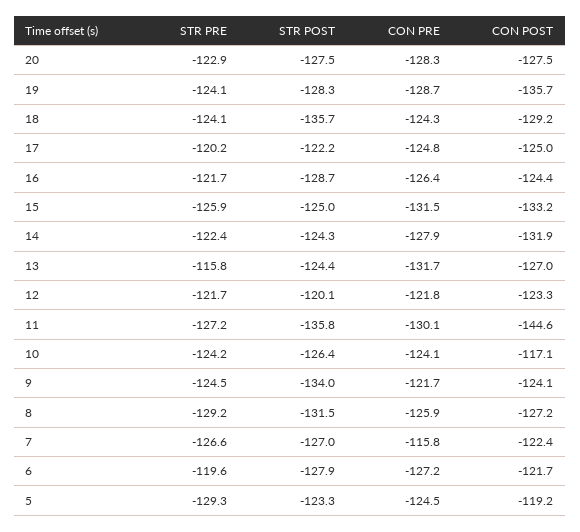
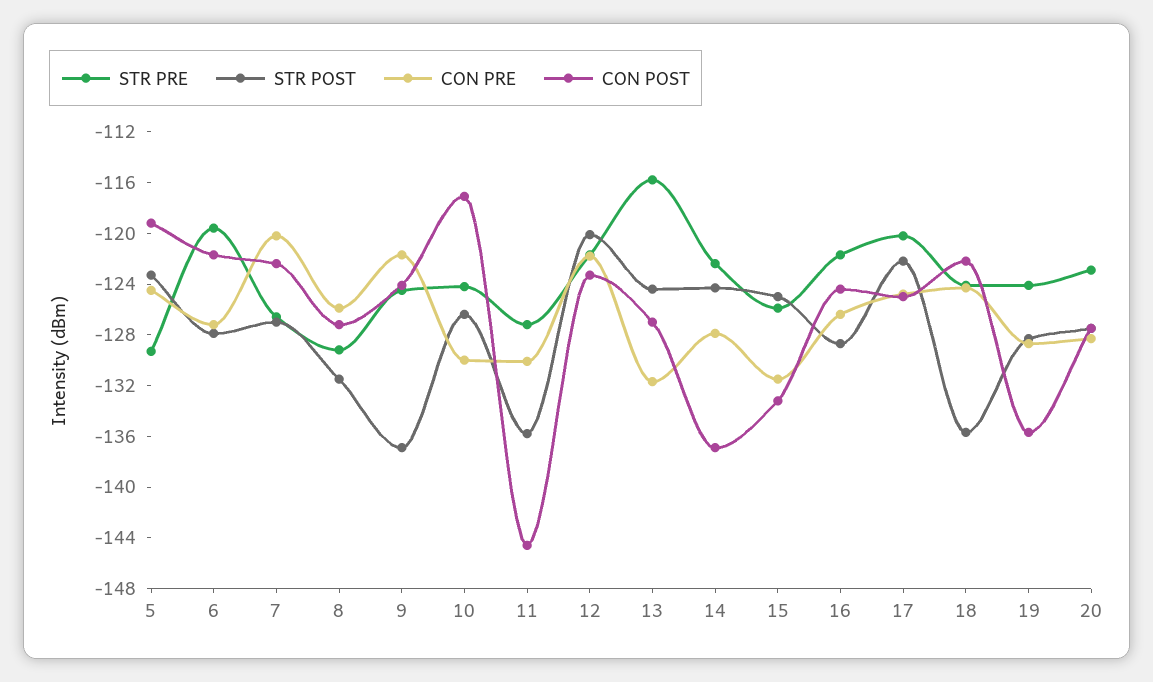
CON POST, 18: -129.2 -> -122
CON POST, 14: -131.9 -> -137
CON PRE, 10: -124.1 -> -130
STR POST, 9: -134 -> -137
CON PRE, 7: -115.8 -> -120

